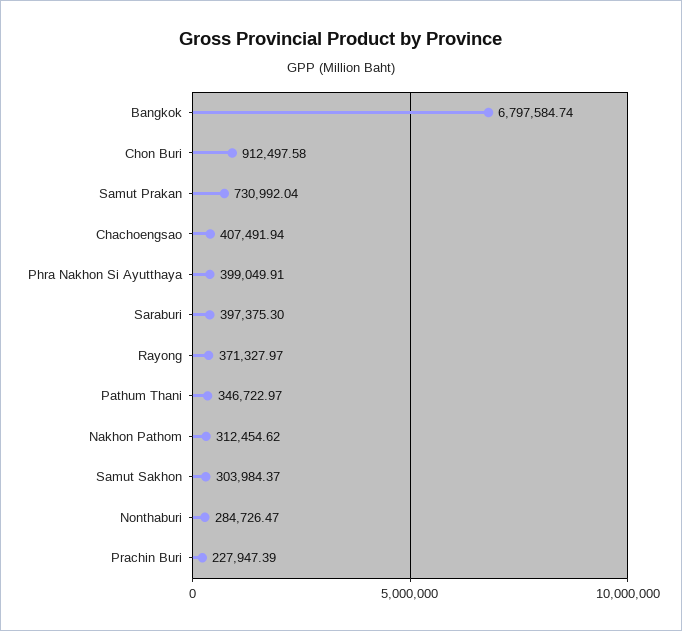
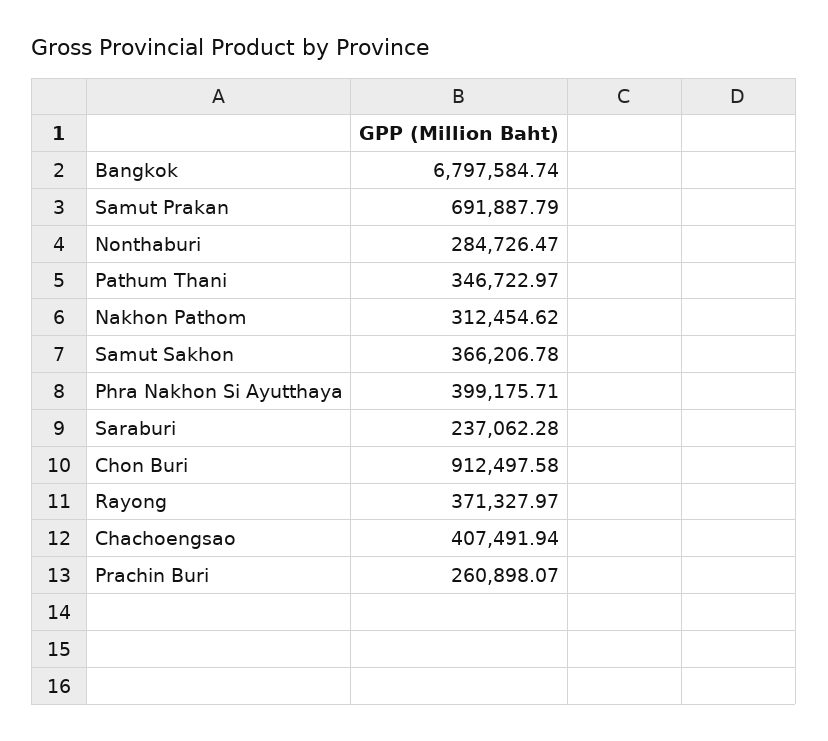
Samut Prakan: 730992.04 -> 691887.79
Phra Nakhon Si Ayutthaya: 399049.91 -> 399175.71
Saraburi: 397375.3 -> 237062.28
Samut Sakhon: 303984.37 -> 366206.78
Prachin Buri: 227947.39 -> 260898.07

